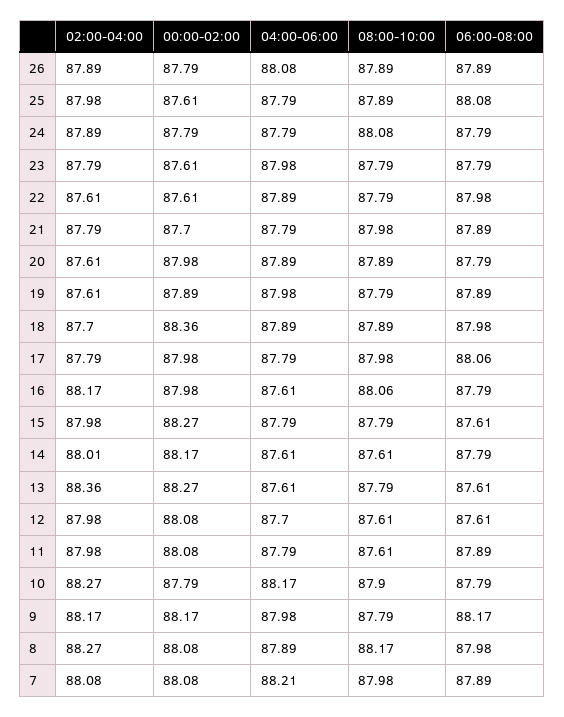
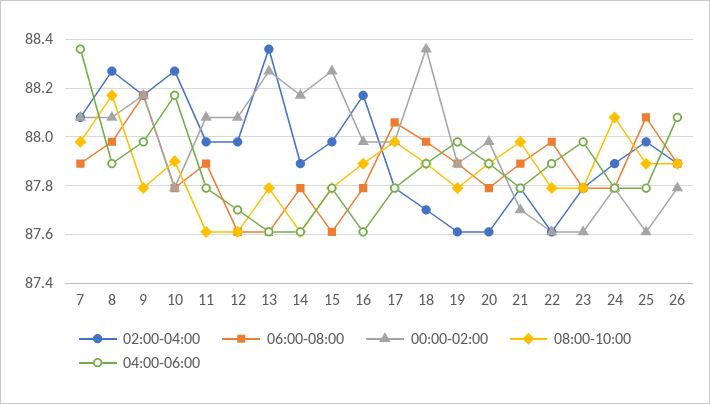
08:00-10:00, 16: 88.06 -> 87.9
02:00-04:00, 14: 88.01 -> 87.9
04:00-06:00, 7: 88.21 -> 88.35

